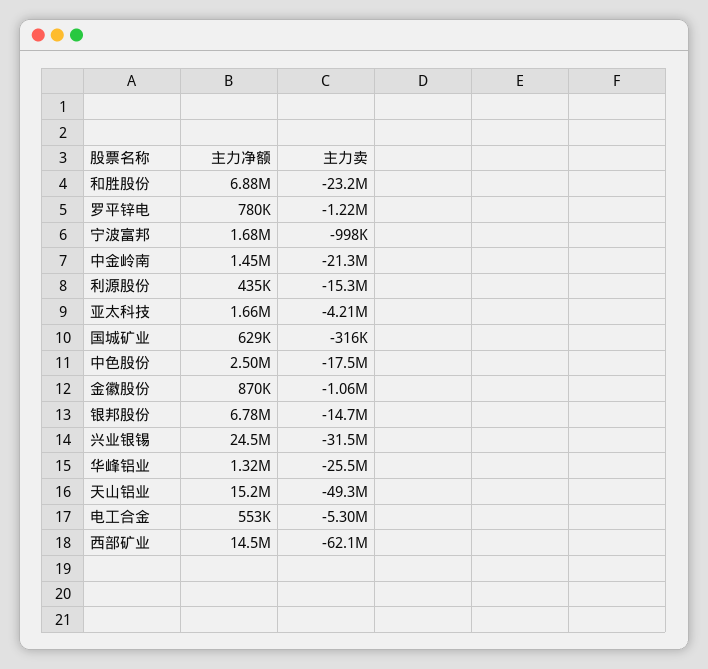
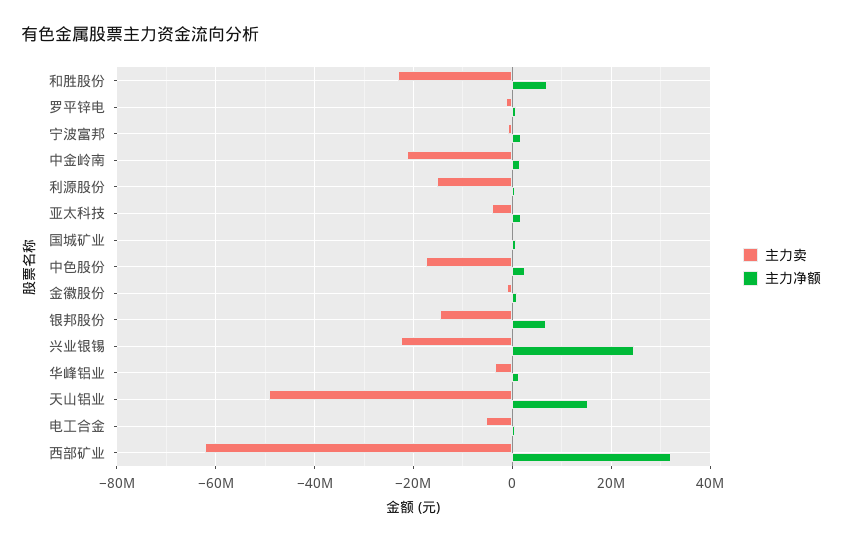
主力卖, 兴业银锡: -31500000 -> -22000000
主力卖, 华峰铝业: -25500000 -> -4000000
主力净额, 西部矿业: 14500000 -> 32000000

